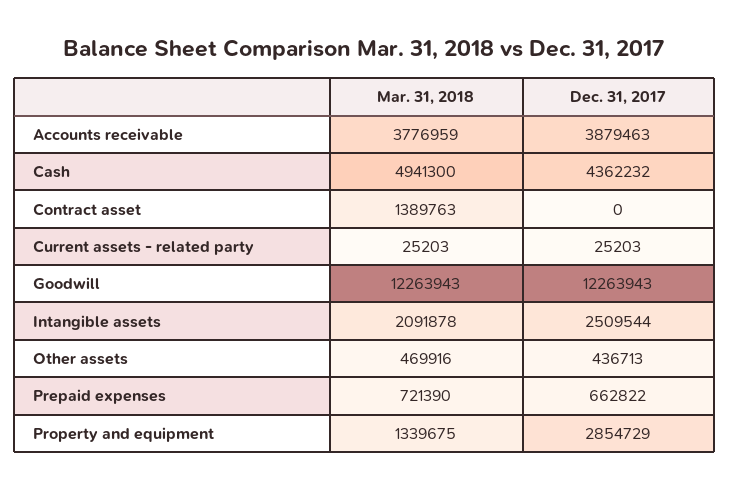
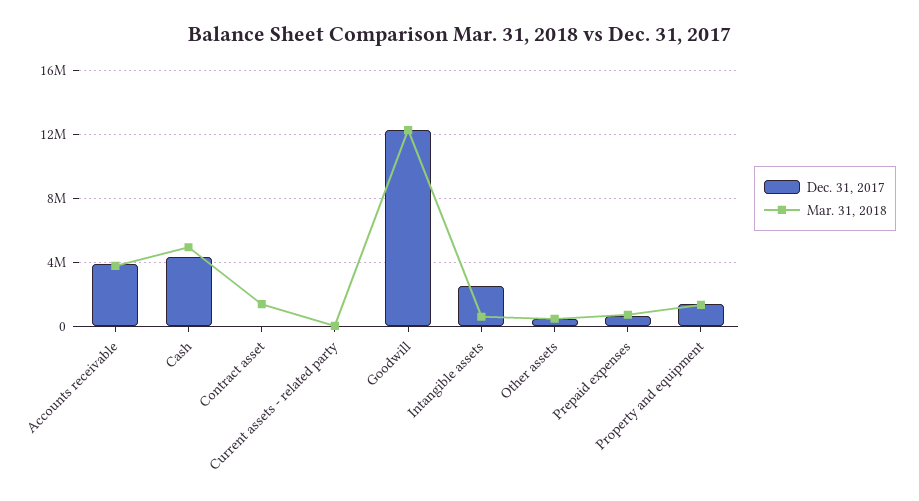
Mar. 31, 2018, Intangible assets: 2091878 -> 500000
Dec. 31, 2017, Property and equipment: 2854729 -> 1500000

